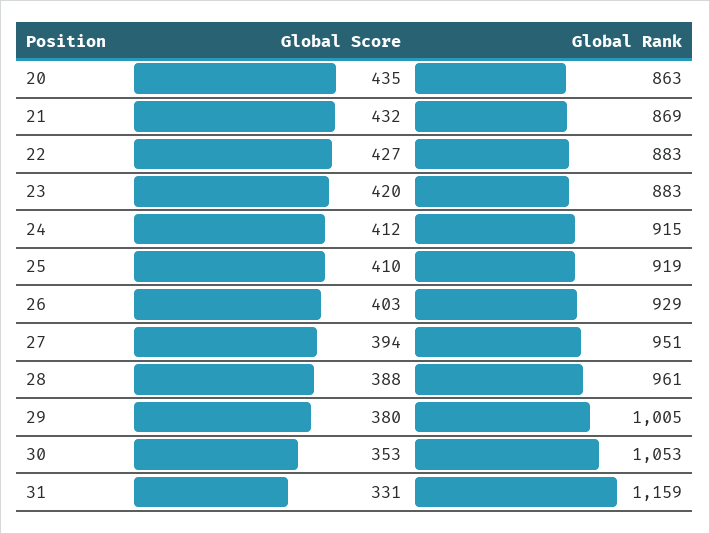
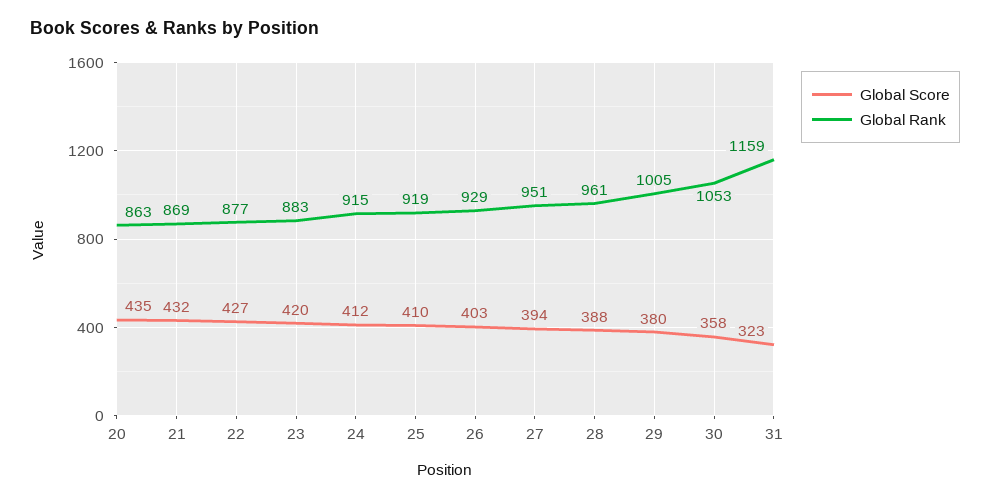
Global Rank, 22: 883 -> 877
Global Score, 30: 353 -> 358
Global Score, 31: 331 -> 323

